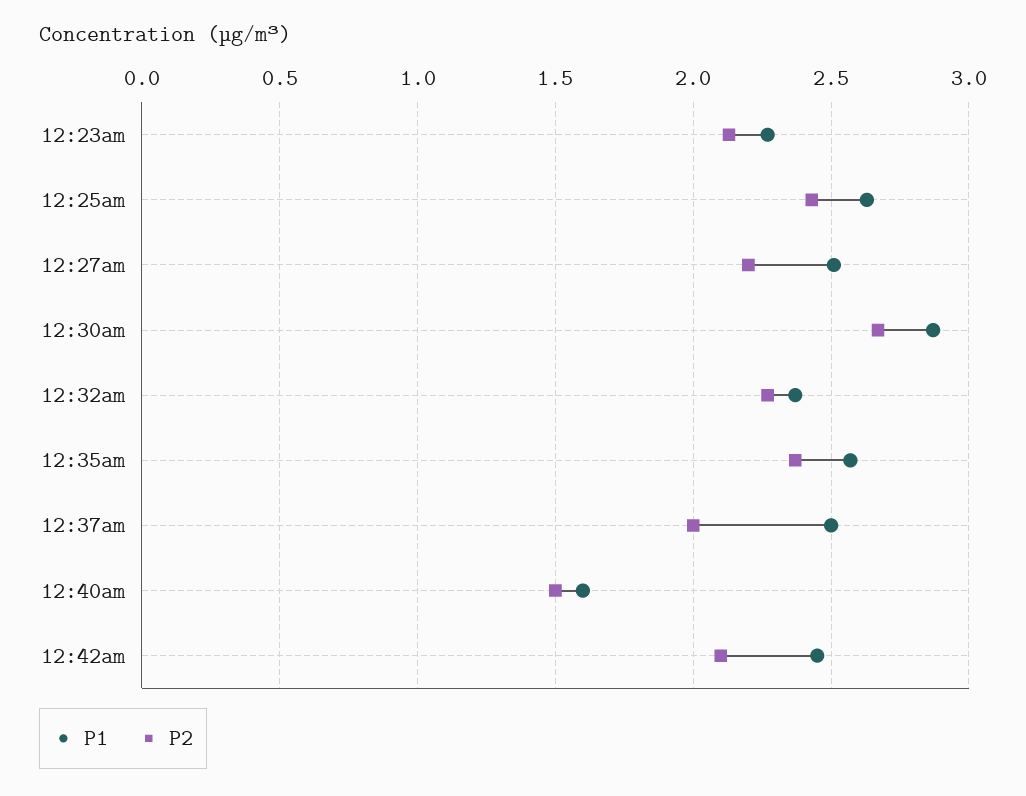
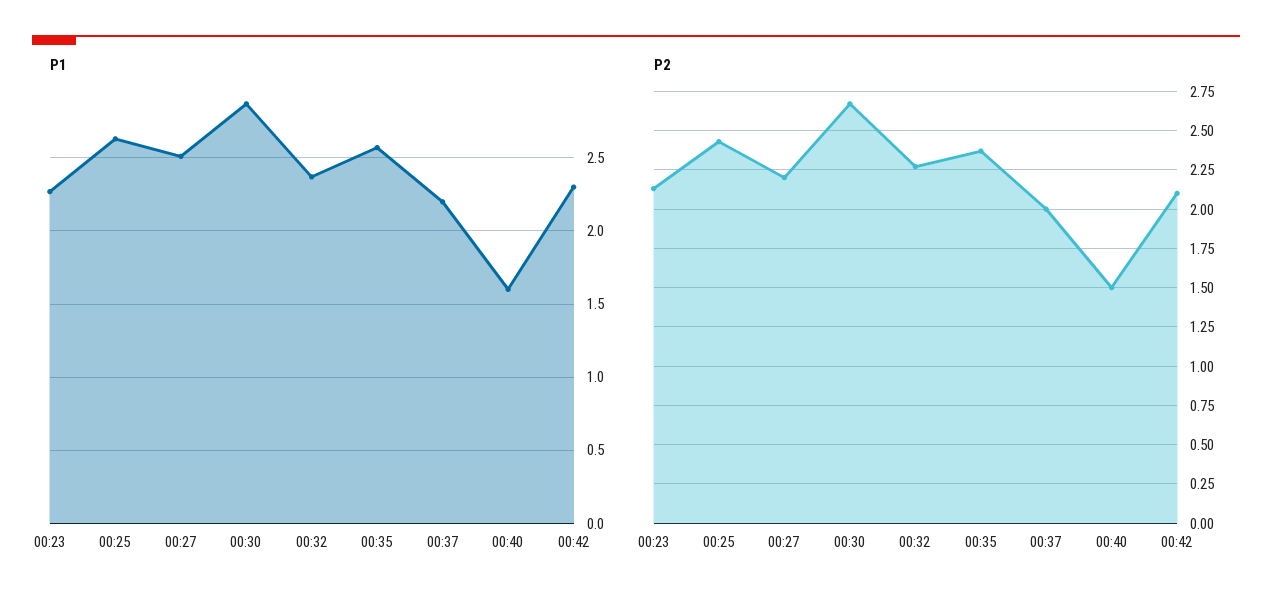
P1, 12:37am: 2.5 -> 2.2
P1, 12:42am: 2.45 -> 2.3

